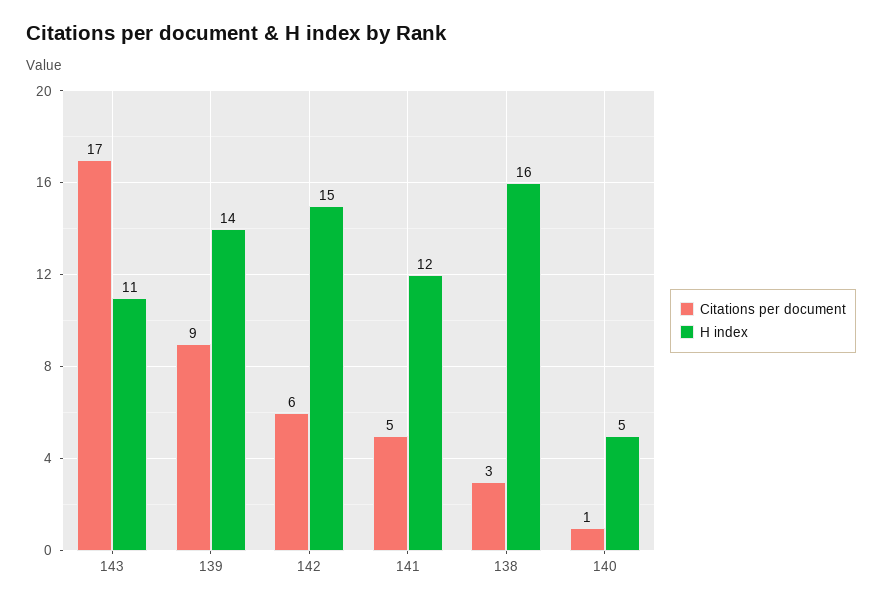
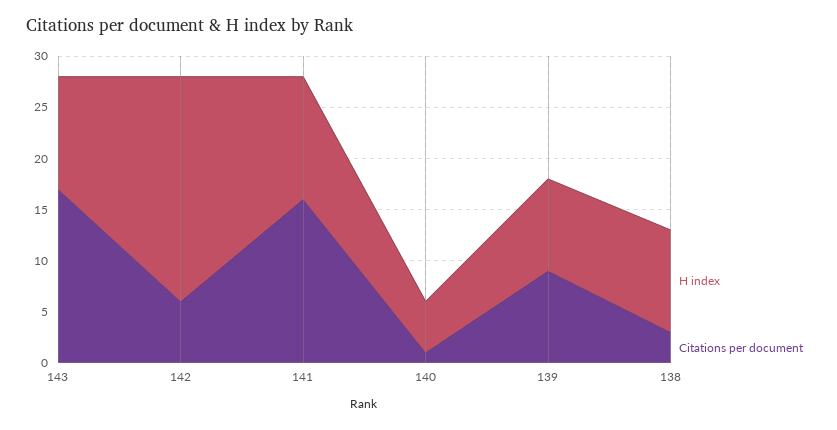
H index, 139: 14 -> 9
H index, 142: 15 -> 22
Citations per document, 141: 5 -> 16
H index, 138: 16 -> 10

